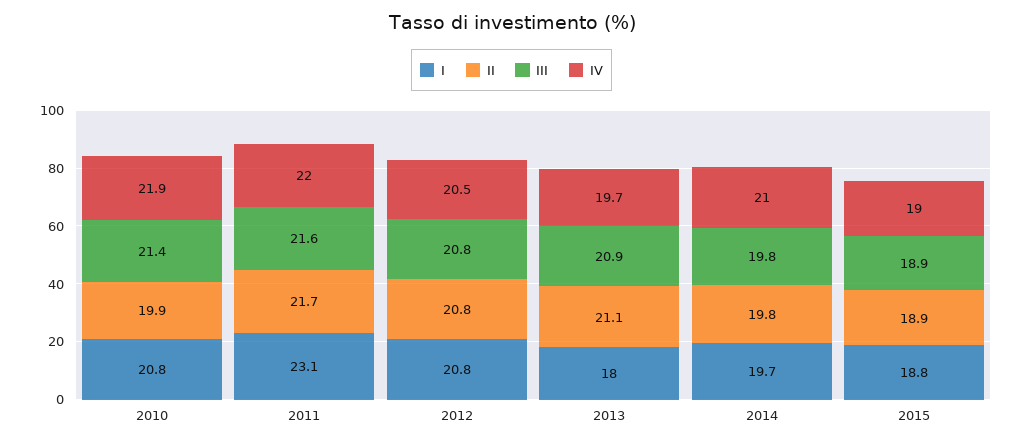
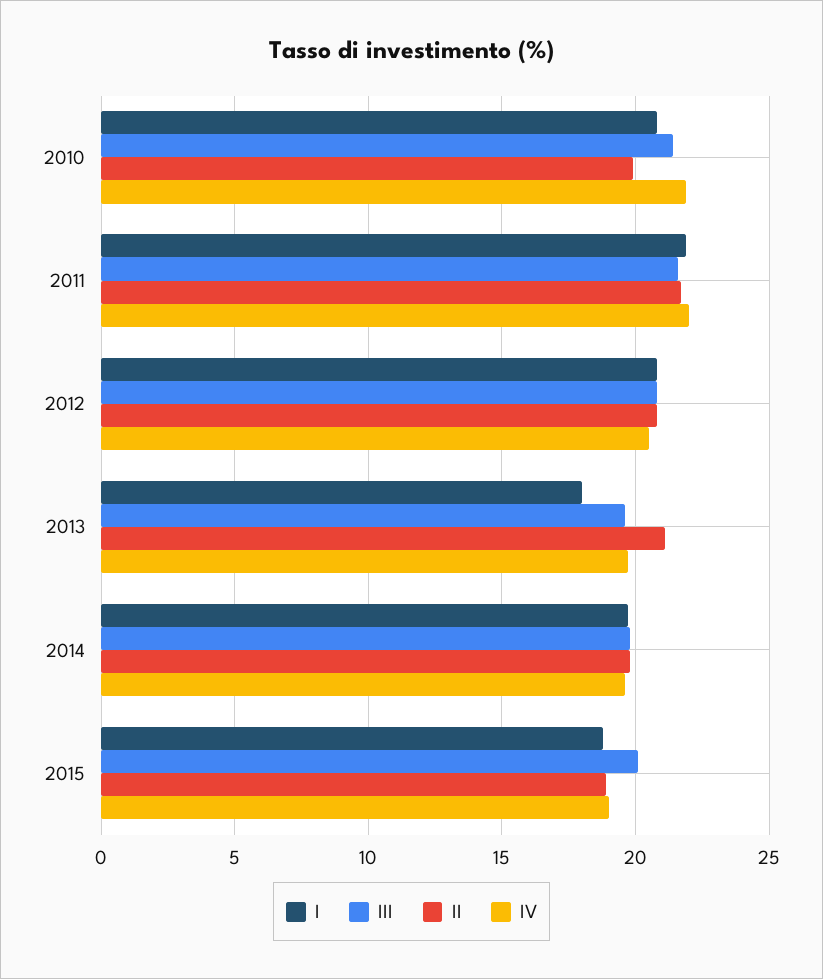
I, 2011: 23.1 -> 22
III, 2013: 20.9 -> 19.5
IV, 2014: 21 -> 19.5
III, 2015: 18.9 -> 20

